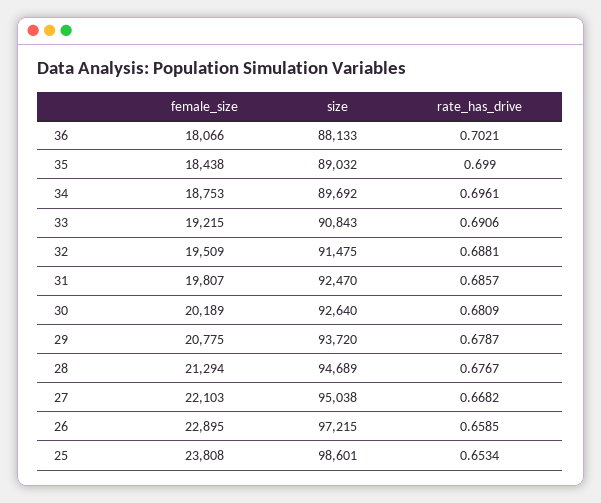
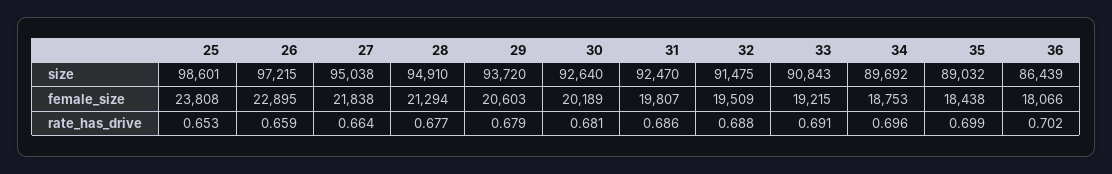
size, 36: 88133 -> 86439
female_size, 29: 20775 -> 20603
size, 28: 94689 -> 94910
female_size, 27: 22103 -> 21838
rate_has_drive, 27: 0.6682 -> 0.664

